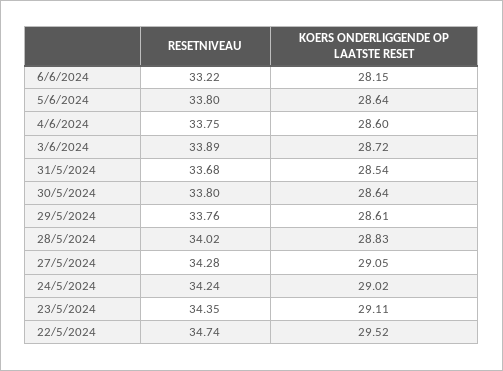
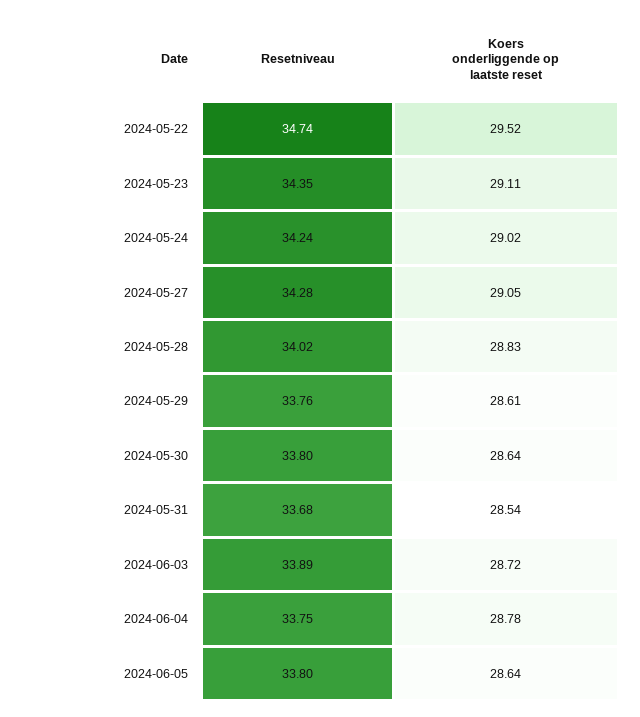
RESETNIVEAU, 6/6/2024: 33.22 -> none
KOERS ONDERLIGGENDE OP LAATSTE RESET, 6/6/2024: 28.15 -> none
KOERS ONDERLIGGENDE OP LAATSTE RESET, 4/6/2024: 28.6 -> 28.78

